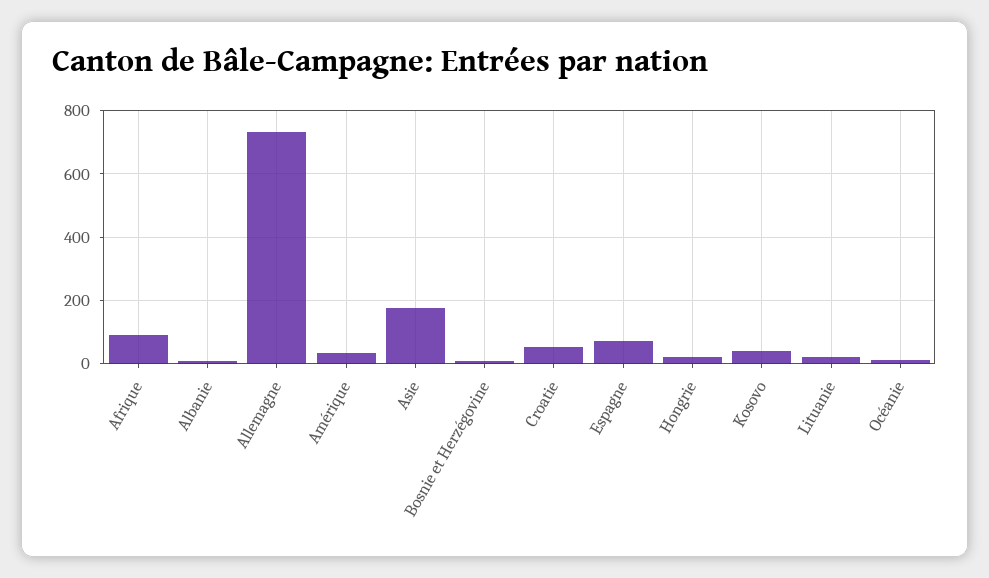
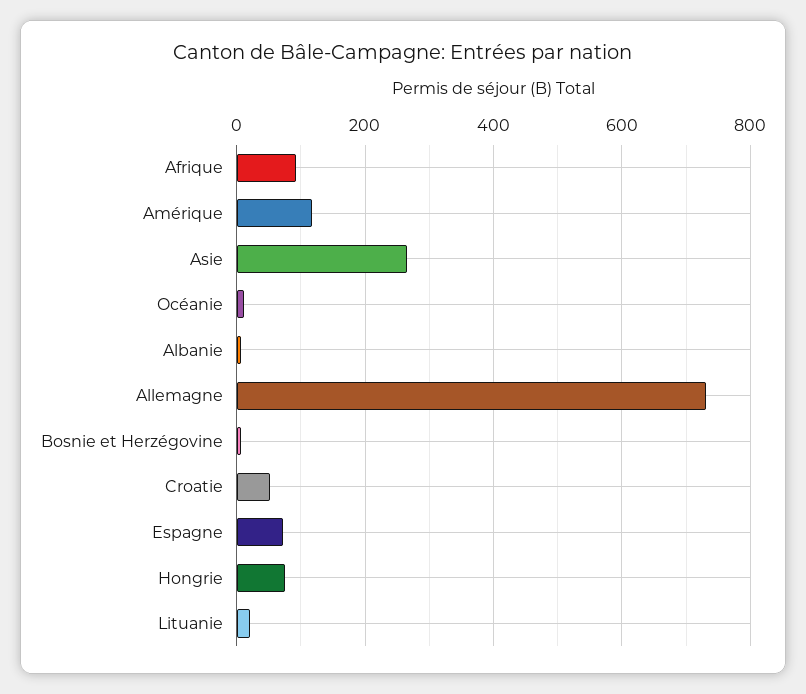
Amérique: 40 -> 120
Asie: 180 -> 260
Hongrie: 20 -> 80
Kosovo: 40 -> none

